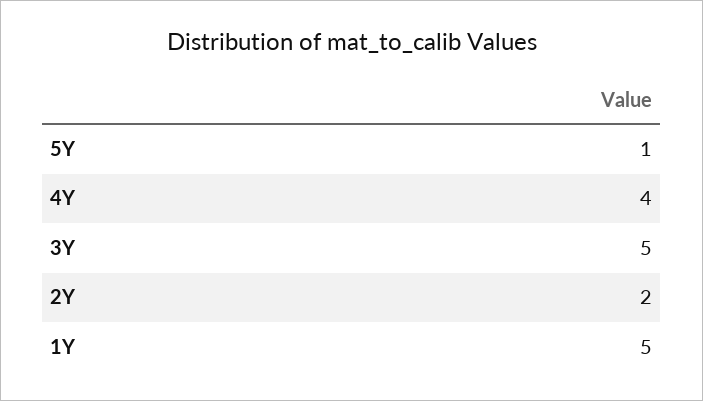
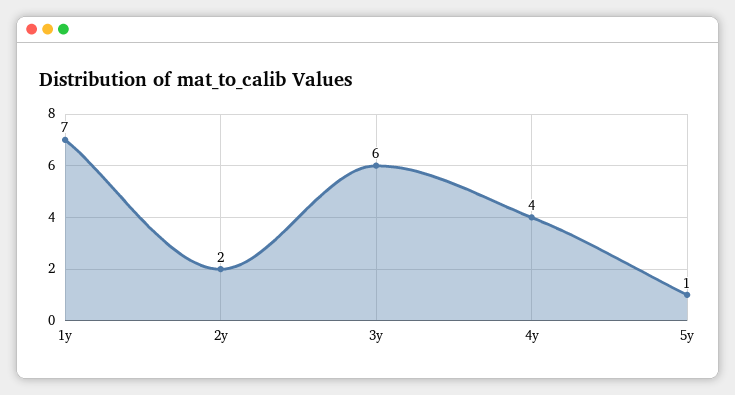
3Y: 5 -> 6
1Y: 5 -> 7

